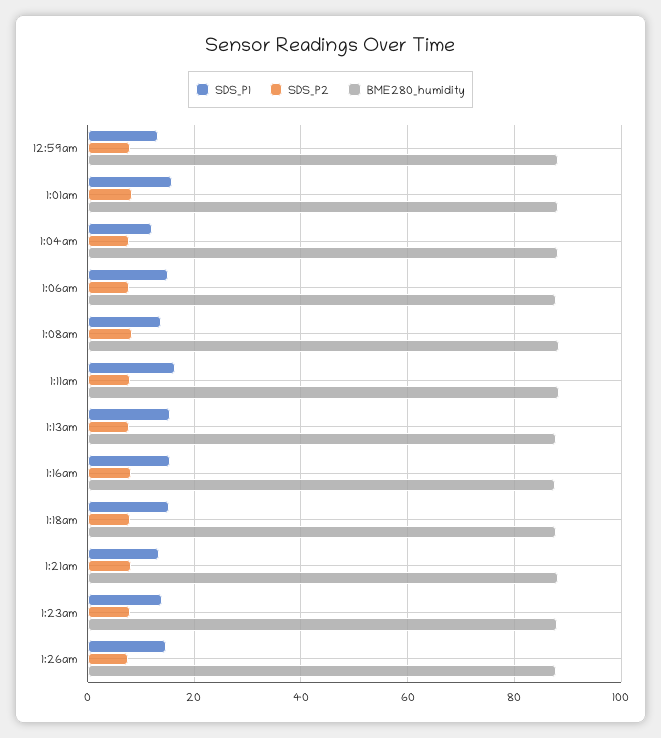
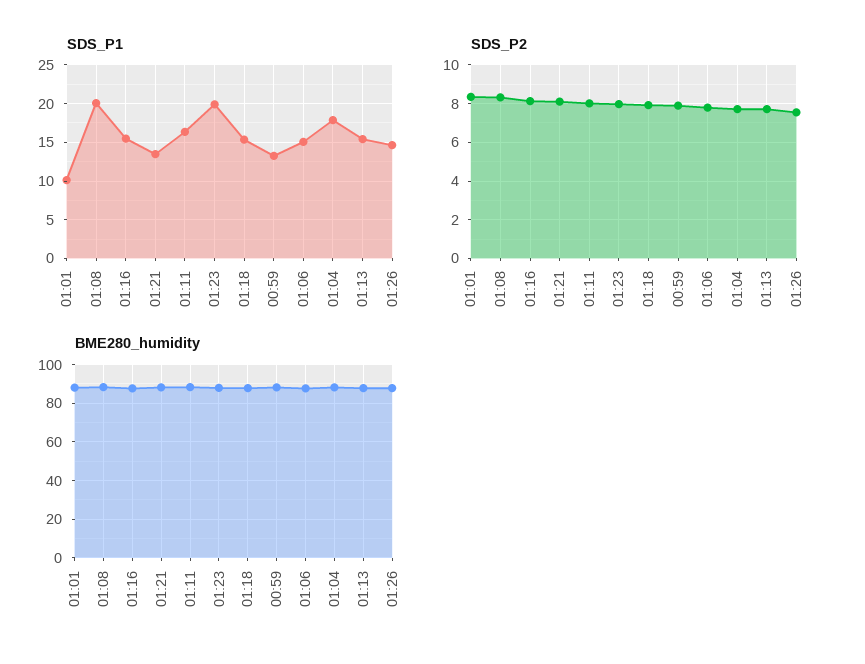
SDS_P1, 1:01am: 16 -> 10
SDS_P1, 1:04am: 12 -> 18
SDS_P1, 1:08am: 14 -> 20
SDS_P1, 1:23am: 14 -> 20

